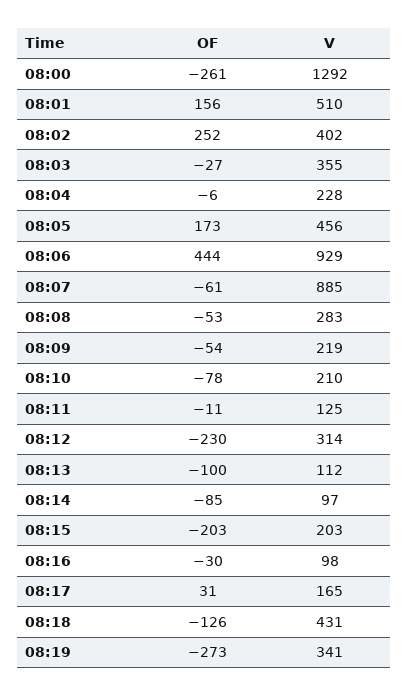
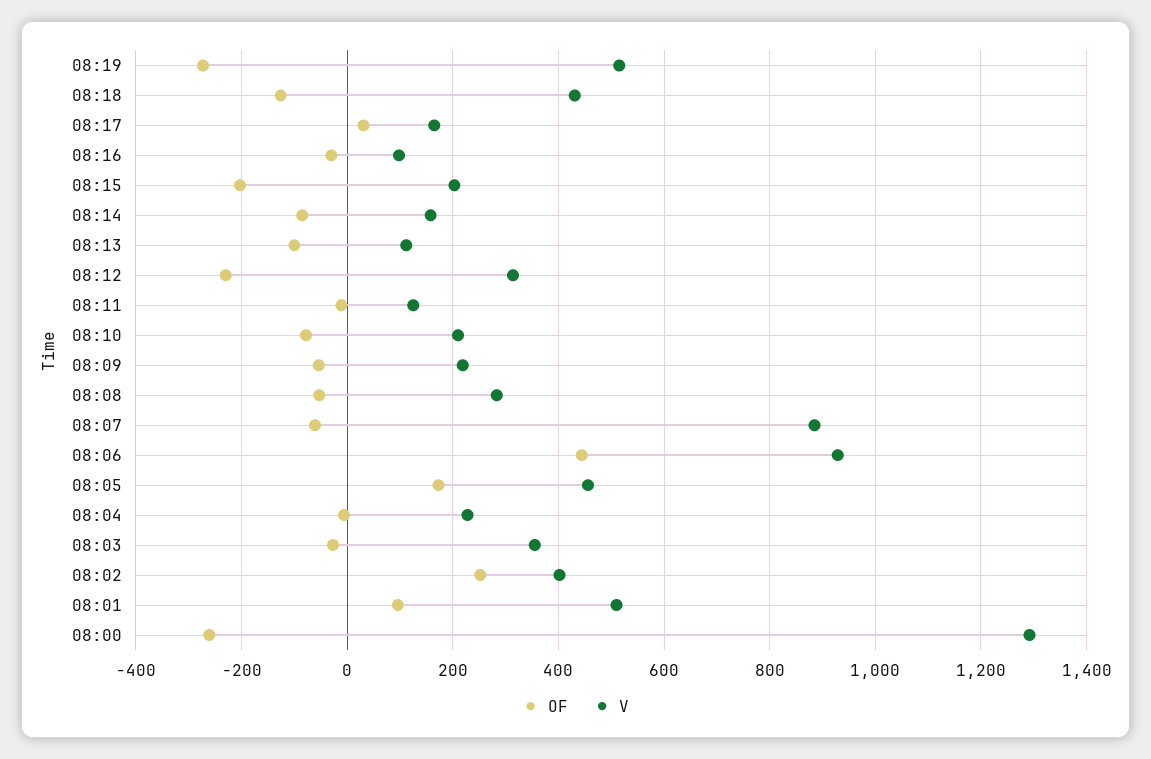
OF, 08:01: 156 -> 100
V, 08:14: 97 -> 160
V, 08:19: 341 -> 520

